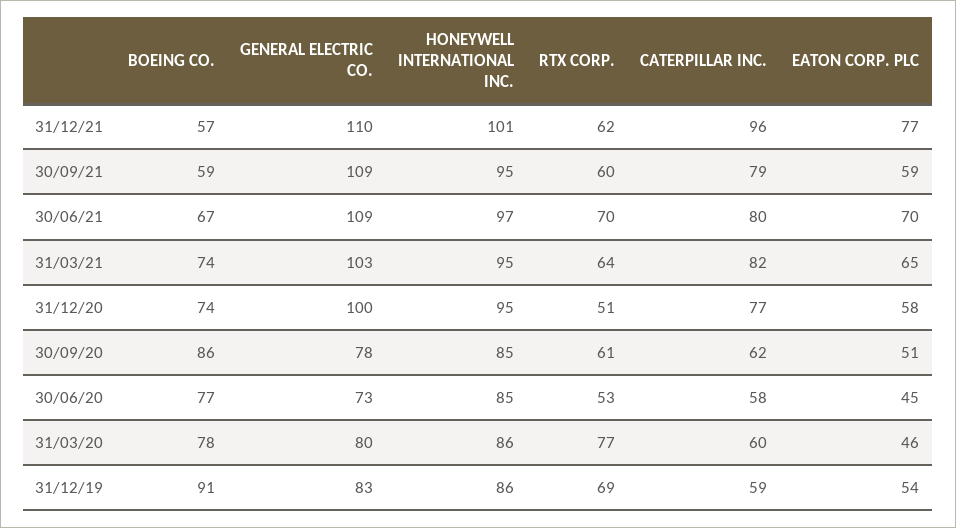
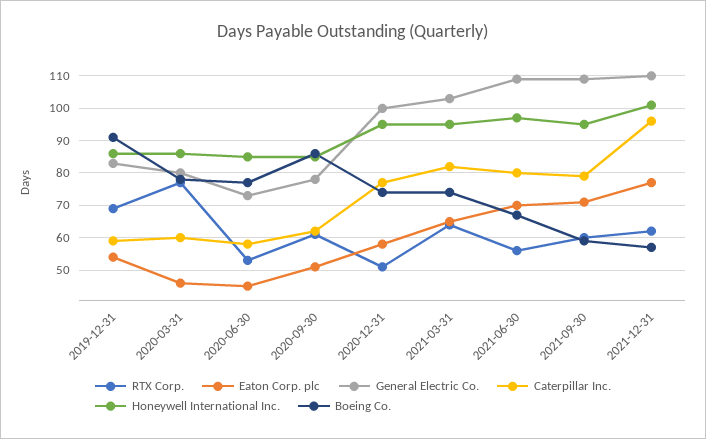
EATON CORP. PLC, 30/09/21: 59 -> 70
RTX CORP., 30/06/21: 70 -> 55

